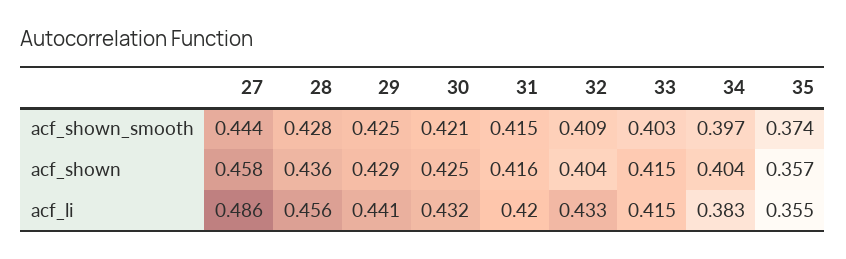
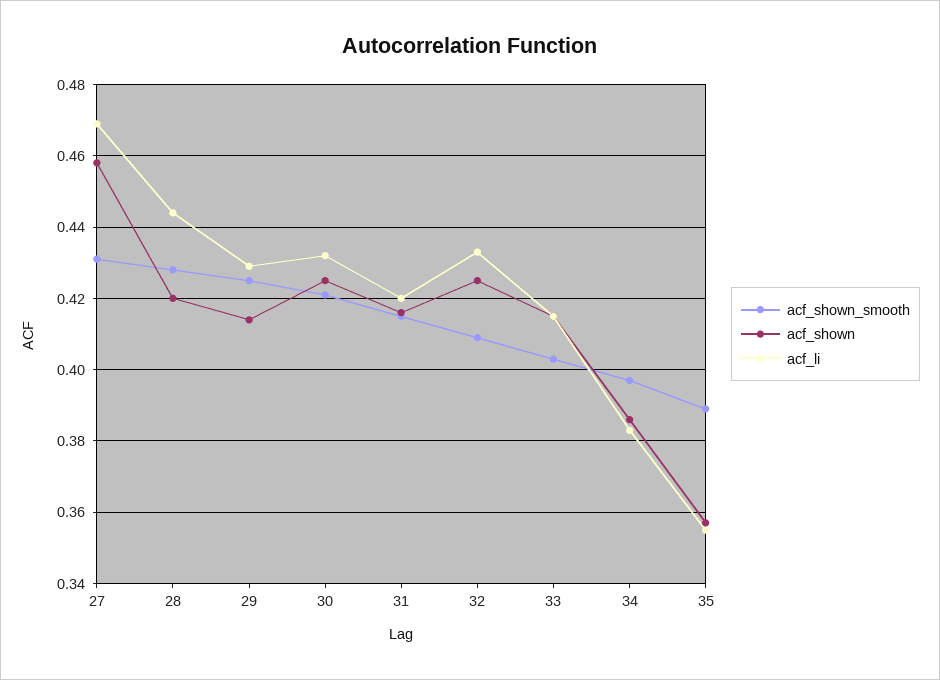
acf_shown_smooth, 27: 0.444 -> 0.43
acf_shown_smooth, 35: 0.374 -> 0.39
acf_shown, 28: 0.436 -> 0.42
acf_shown, 29: 0.429 -> 0.415
acf_shown, 32: 0.404 -> 0.425
acf_shown, 34: 0.404 -> 0.385
acf_li, 27: 0.486 -> 0.47
acf_li, 28: 0.456 -> 0.445
acf_li, 29: 0.441 -> 0.43

